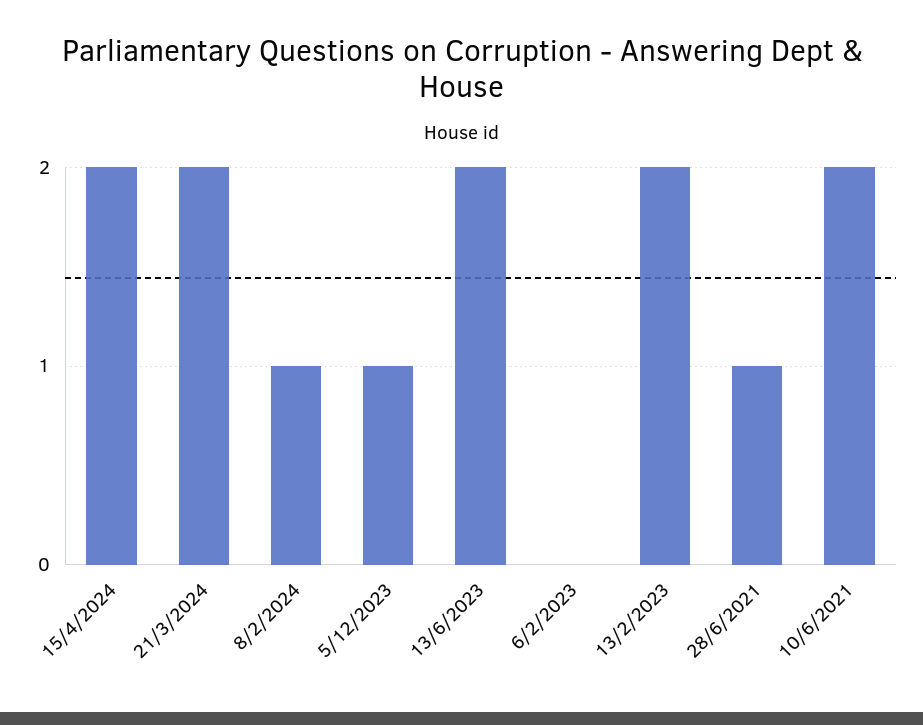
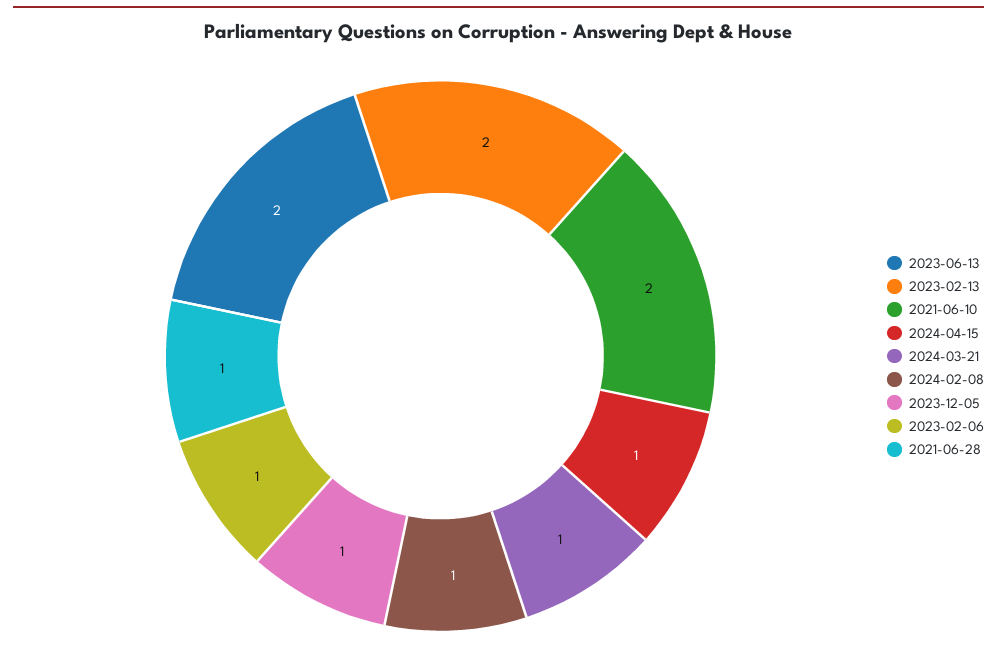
15/4/2024: 2 -> 1
21/3/2024: 2 -> 1
6/2/2023: 0 -> 1

